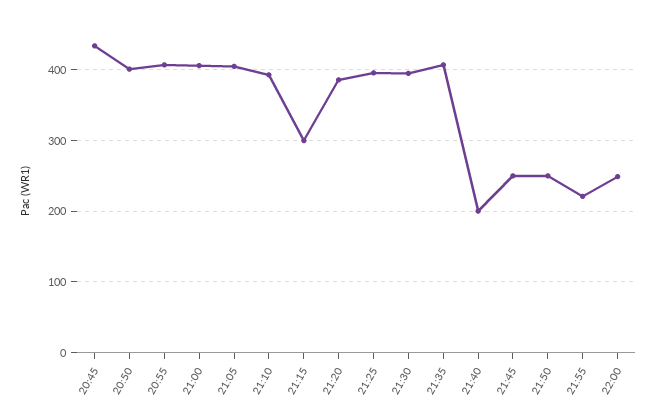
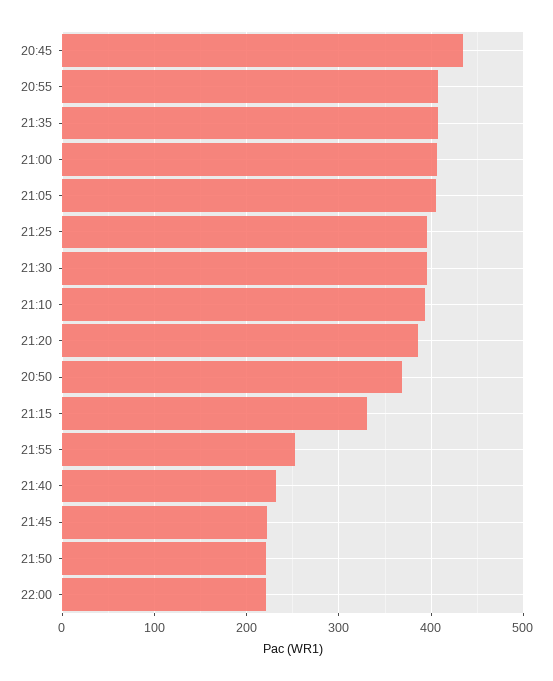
20:50: 400 -> 370
21:15: 300 -> 330
21:40: 200 -> 230
21:45: 250 -> 220
21:50: 250 -> 220
21:55: 220 -> 250
22:00: 250 -> 220

